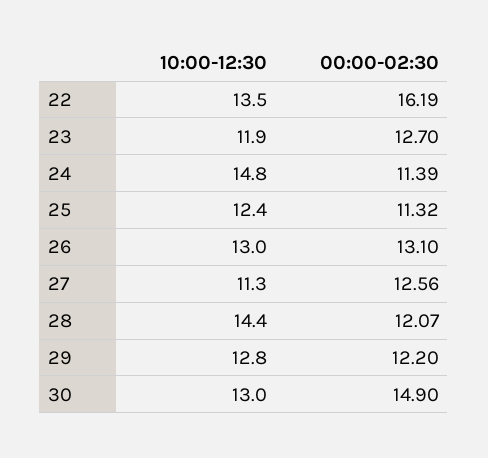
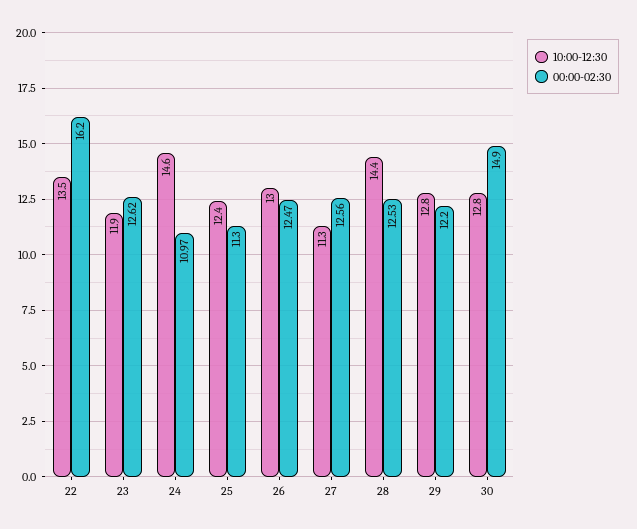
00:00-02:30, 22: 16.19 -> 16.2
00:00-02:30, 23: 12.7 -> 12.62
10:00-12:30, 24: 14.8 -> 14.6
00:00-02:30, 24: 11.39 -> 10.97
00:00-02:30, 25: 11.32 -> 11.3
00:00-02:30, 26: 13.1 -> 12.47
00:00-02:30, 28: 12.07 -> 12.53
10:00-12:30, 30: 13 -> 12.8

